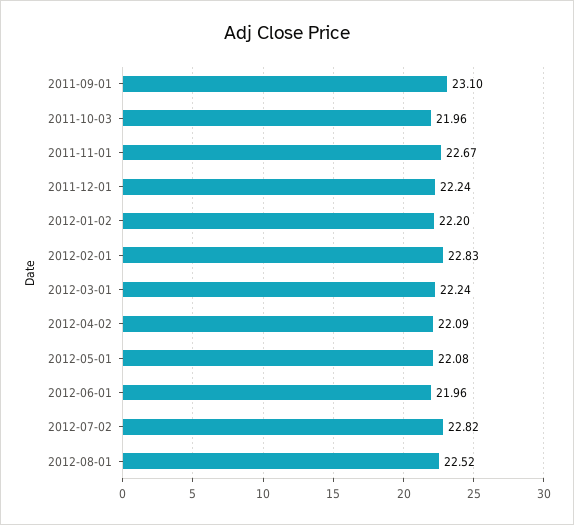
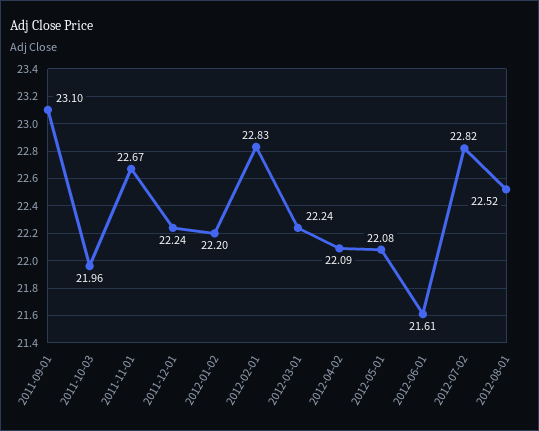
2012-06-01: 21.96 -> 21.61

